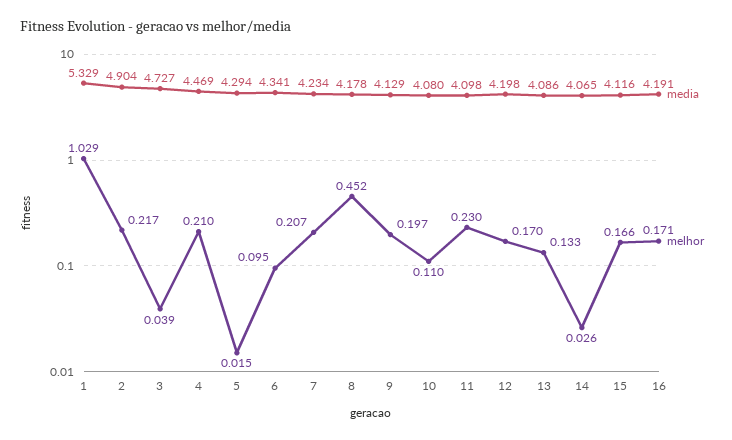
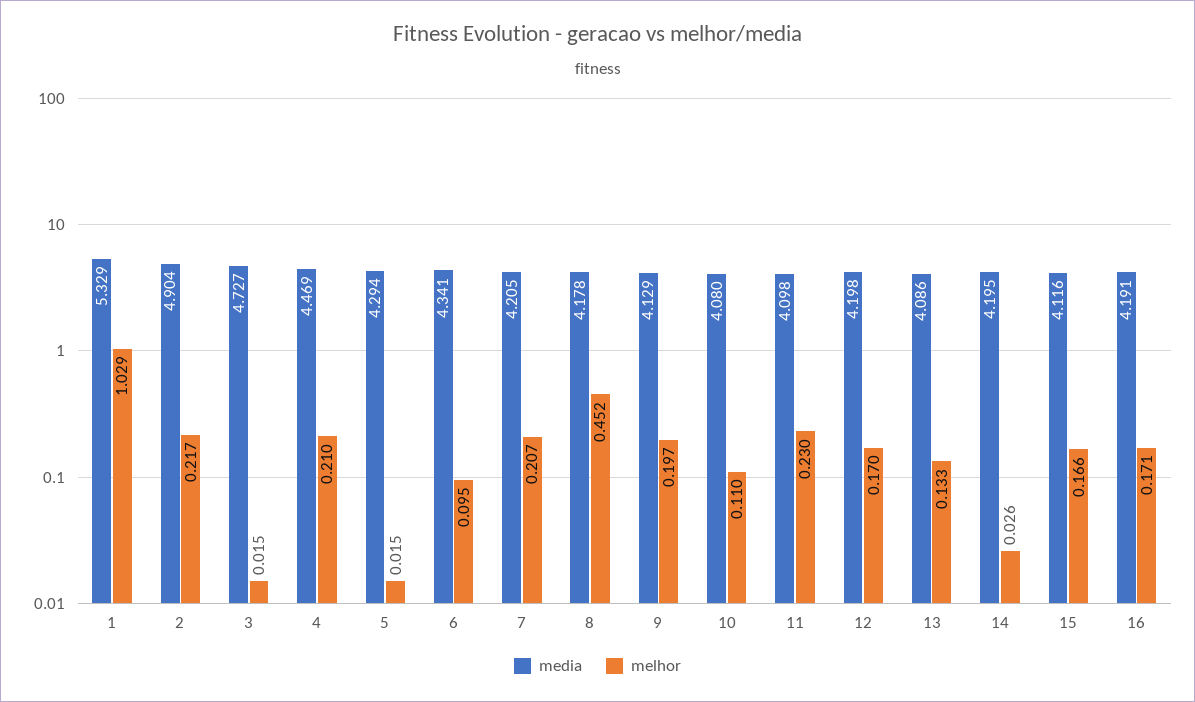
melhor, 3: 0.039 -> 0.015
media, 7: 4.234 -> 4.205
media, 14: 4.065 -> 4.195

